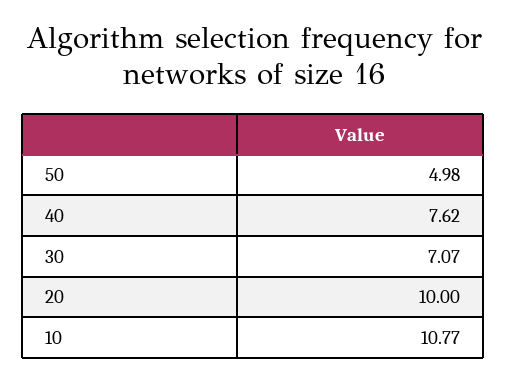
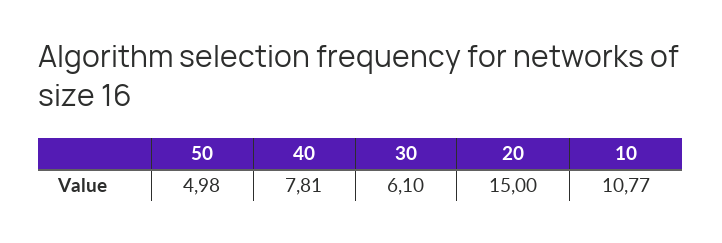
40: 7.62 -> 7.81
30: 7.07 -> 6.1
20: 10 -> 15

